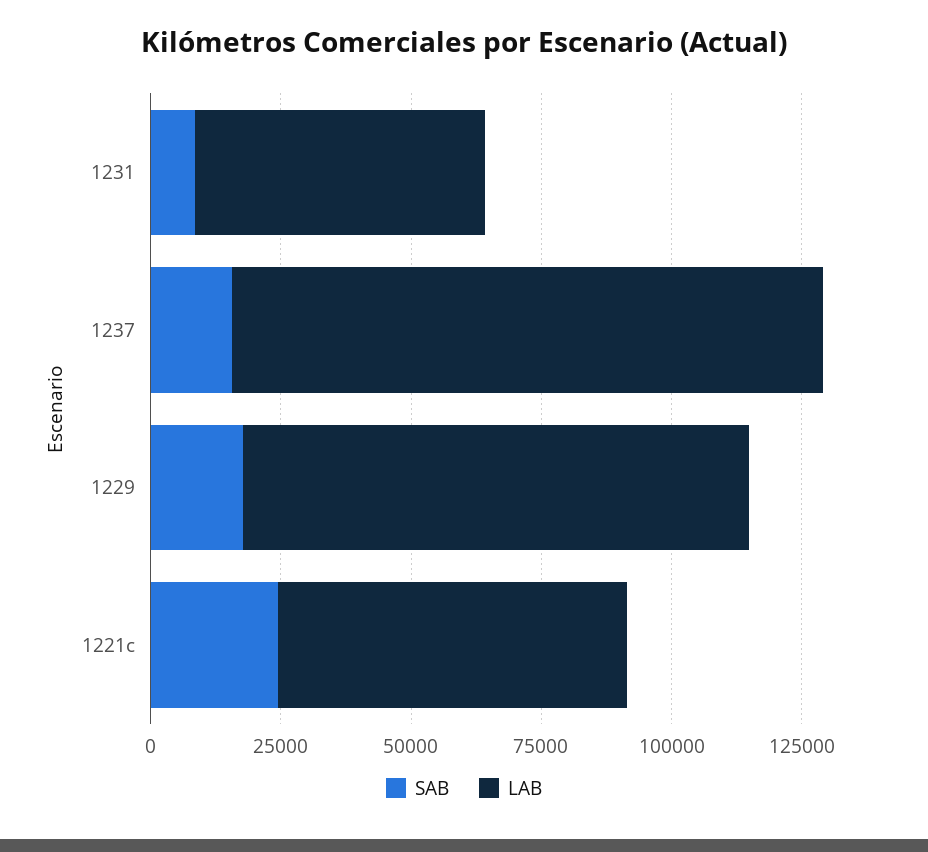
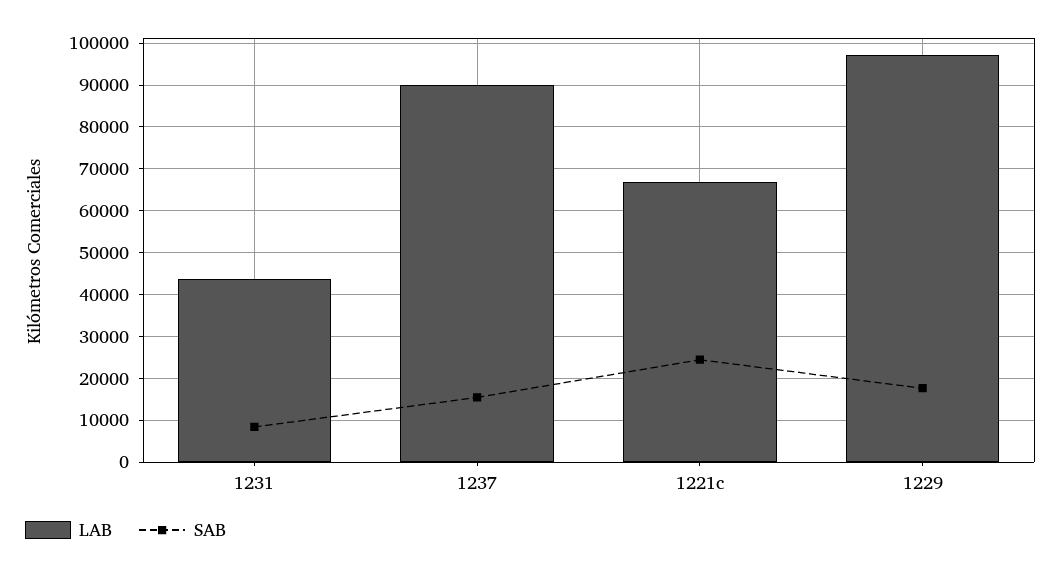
LAB, 1231: 55000 -> 44000
LAB, 1237: 115000 -> 90000

